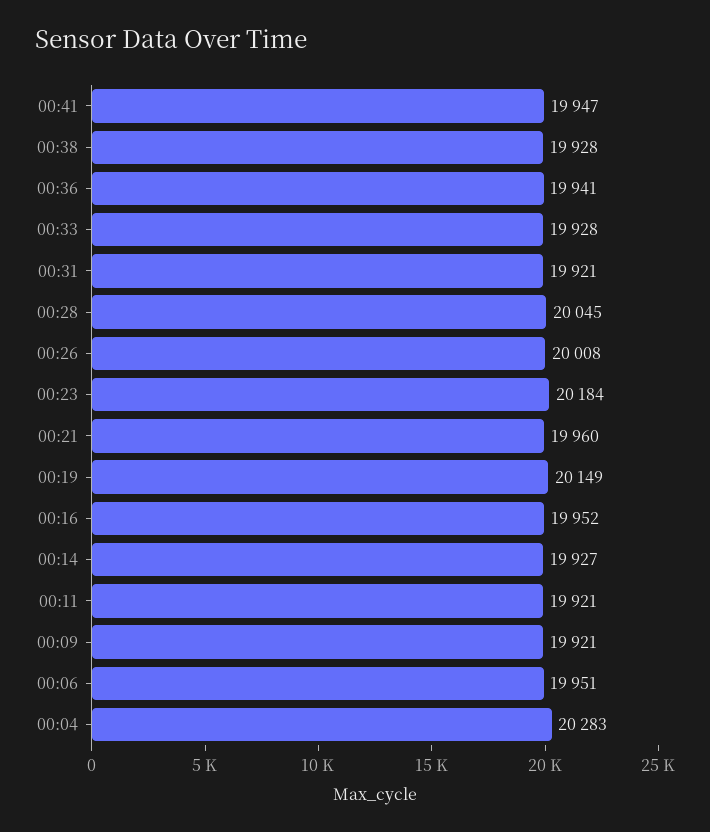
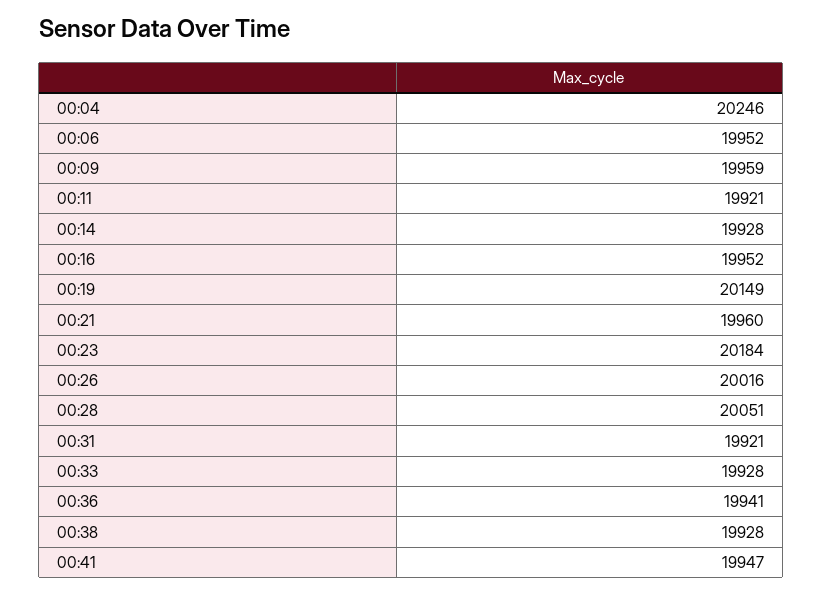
00:28: 20045 -> 20051
00:26: 20008 -> 20016
00:14: 19927 -> 19928
00:09: 19921 -> 19959
00:06: 19951 -> 19952
00:04: 20283 -> 20246

